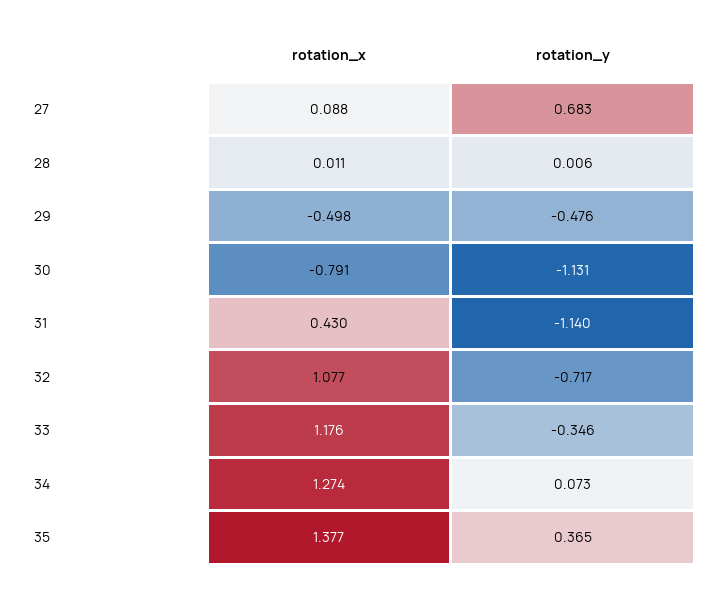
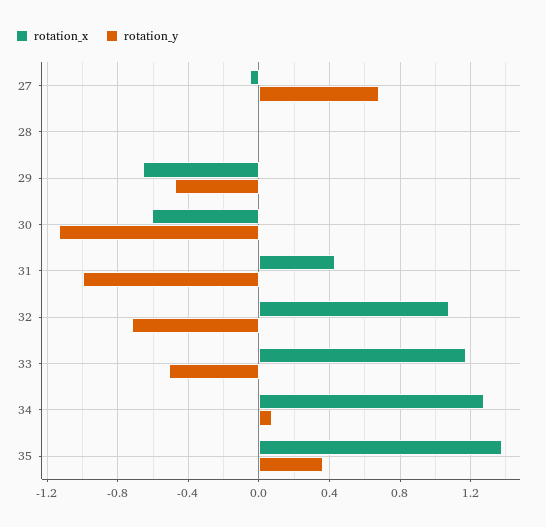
rotation_x, 27: 0.088 -> -0.05
rotation_x, 29: -0.498 -> -0.65
rotation_x, 30: -0.791 -> -0.6
rotation_y, 31: -1.14 -> -1
rotation_y, 33: -0.346 -> -0.5

